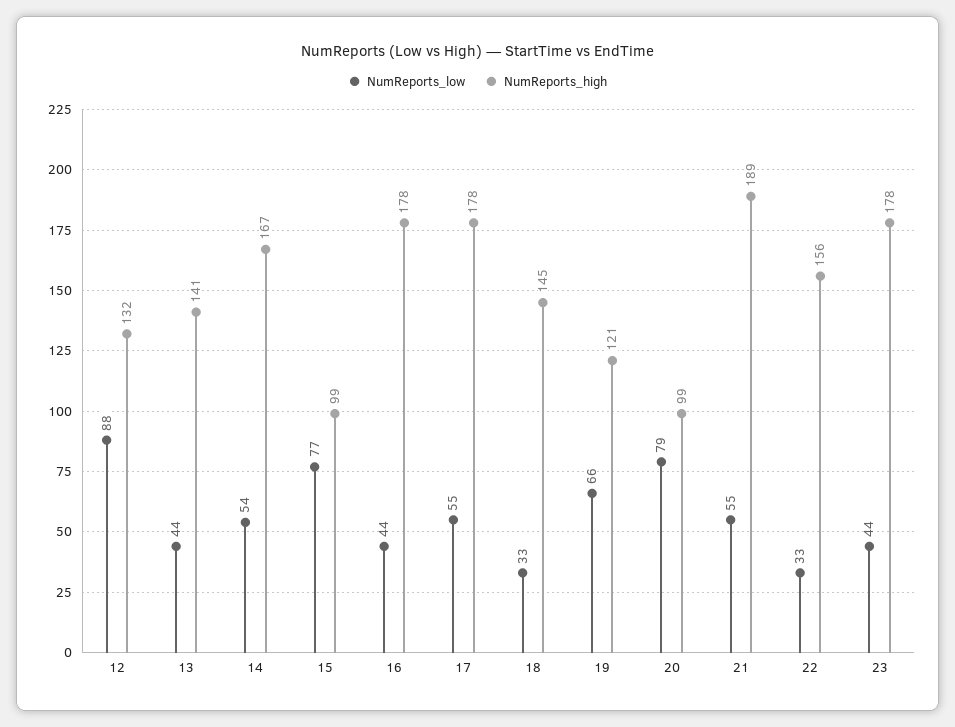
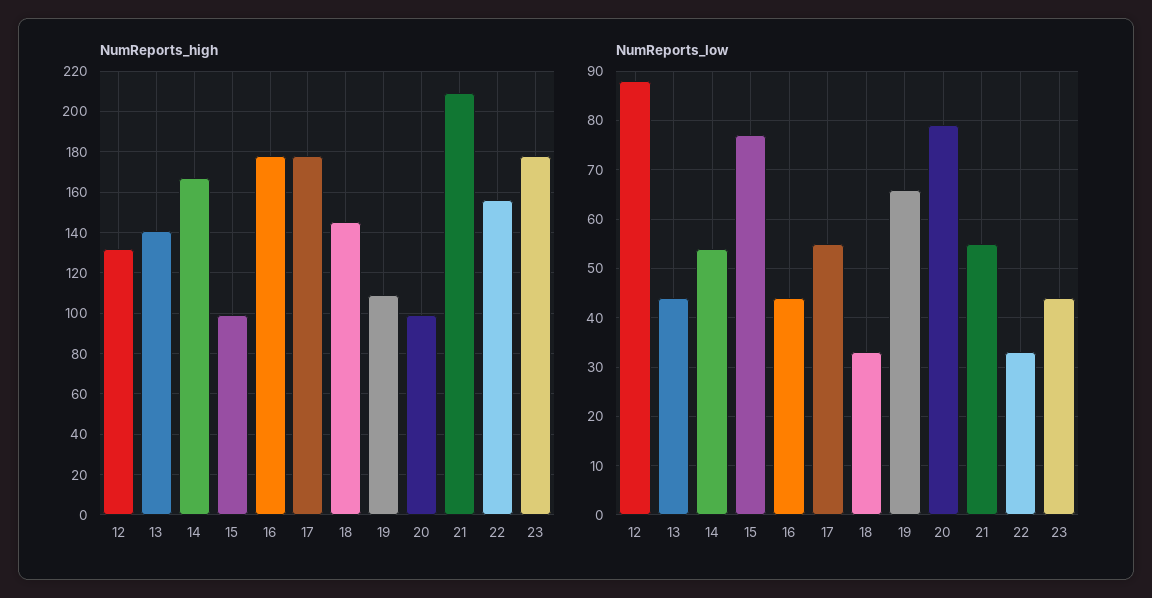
NumReports_high, 19: 121 -> 110
NumReports_high, 21: 189 -> 210

